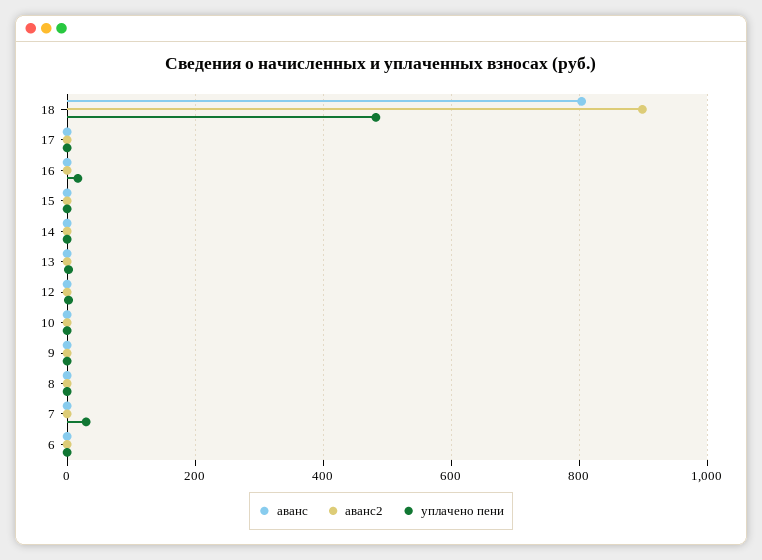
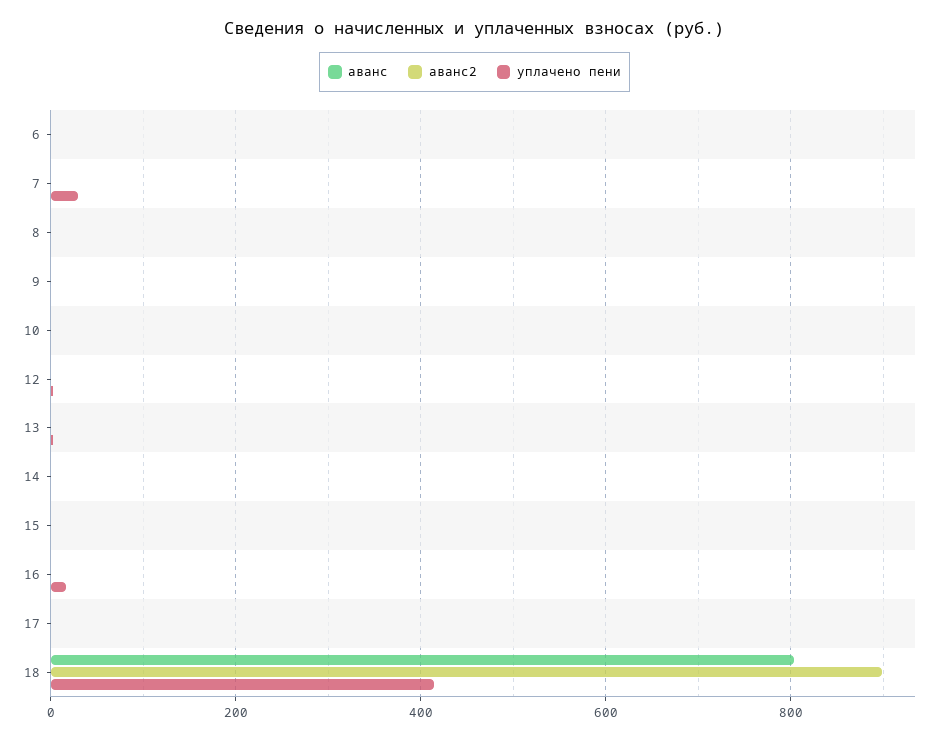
уплачено пени, 18: 480 -> 420

